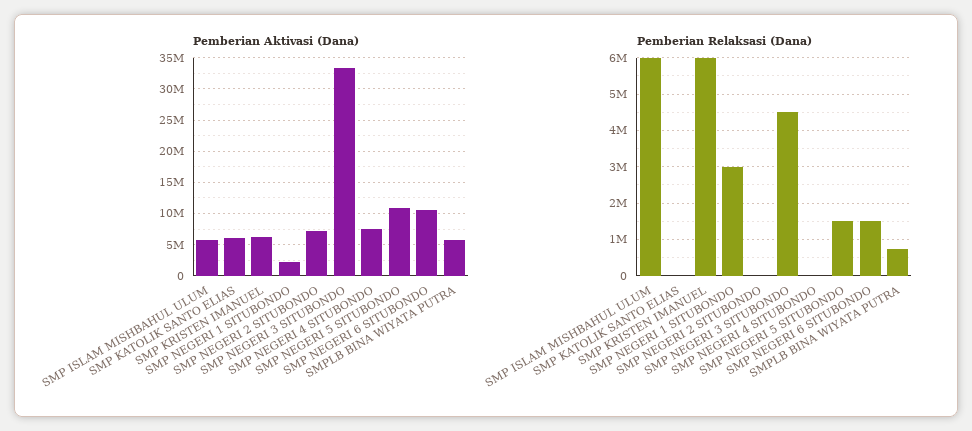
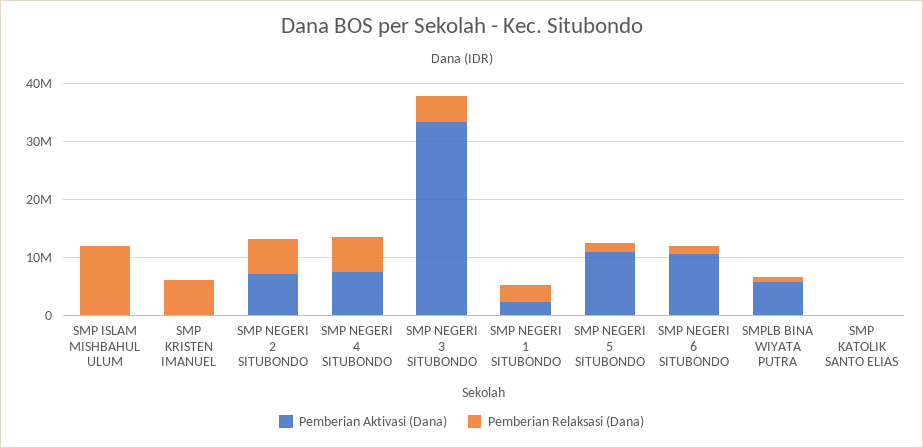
Pemberian Aktivasi (Dana), SMP ISLAM MISHBAHUL ULUM: 6000000 -> 0
Pemberian Aktivasi (Dana), SMP KATOLIK SANTO ELIAS: 6000000 -> 0
Pemberian Aktivasi (Dana), SMP KRISTEN IMANUEL: 6000000 -> 0
Pemberian Relaksasi (Dana), SMP ISLAM MISHBAHUL ULUM: 6000000 -> 12000000
Pemberian Relaksasi (Dana), SMP NEGERI 2 SITUBONDO: 0 -> 6000000
Pemberian Relaksasi (Dana), SMP NEGERI 4 SITUBONDO: 0 -> 6000000

